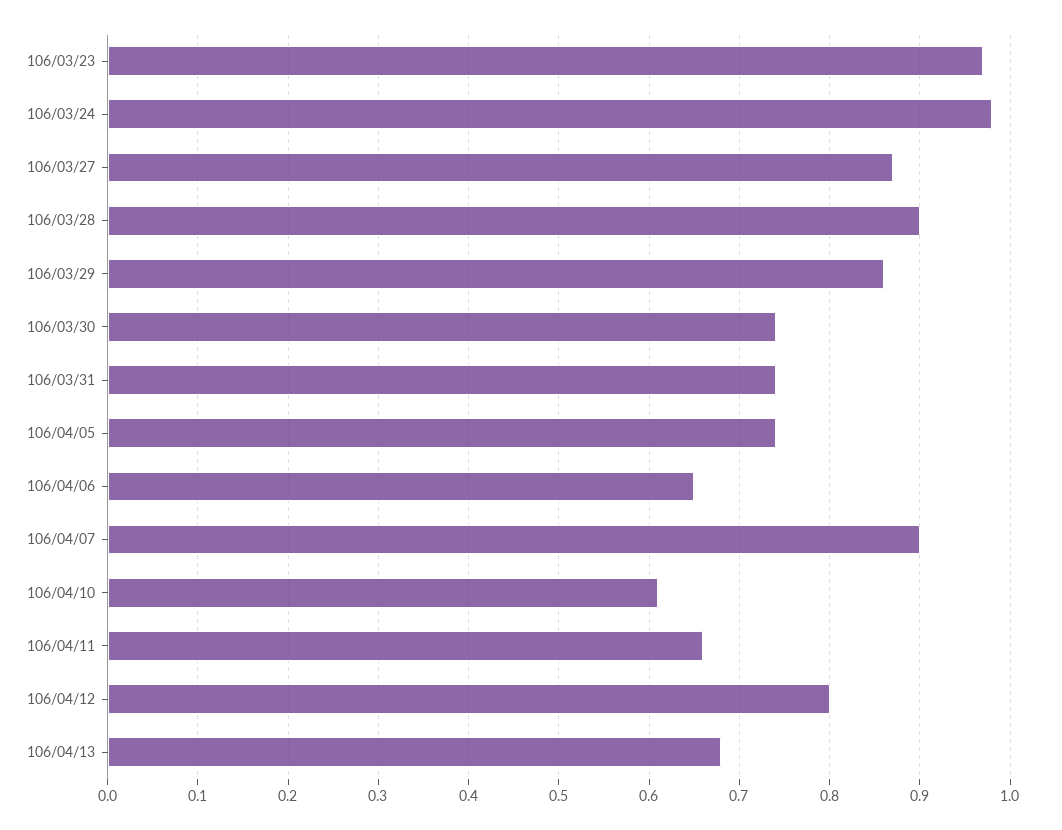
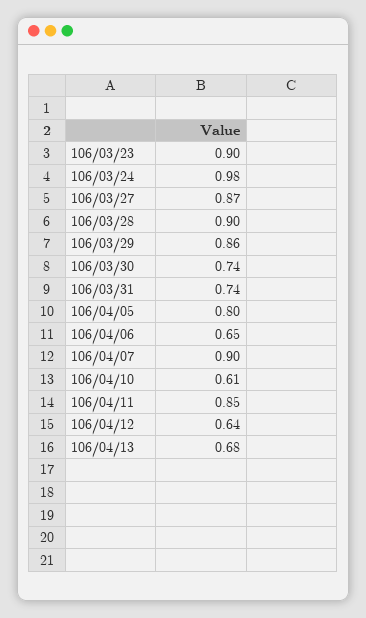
106/03/23: 0.97 -> 0.9
106/04/05: 0.74 -> 0.8
106/04/11: 0.66 -> 0.85
106/04/12: 0.8 -> 0.64

